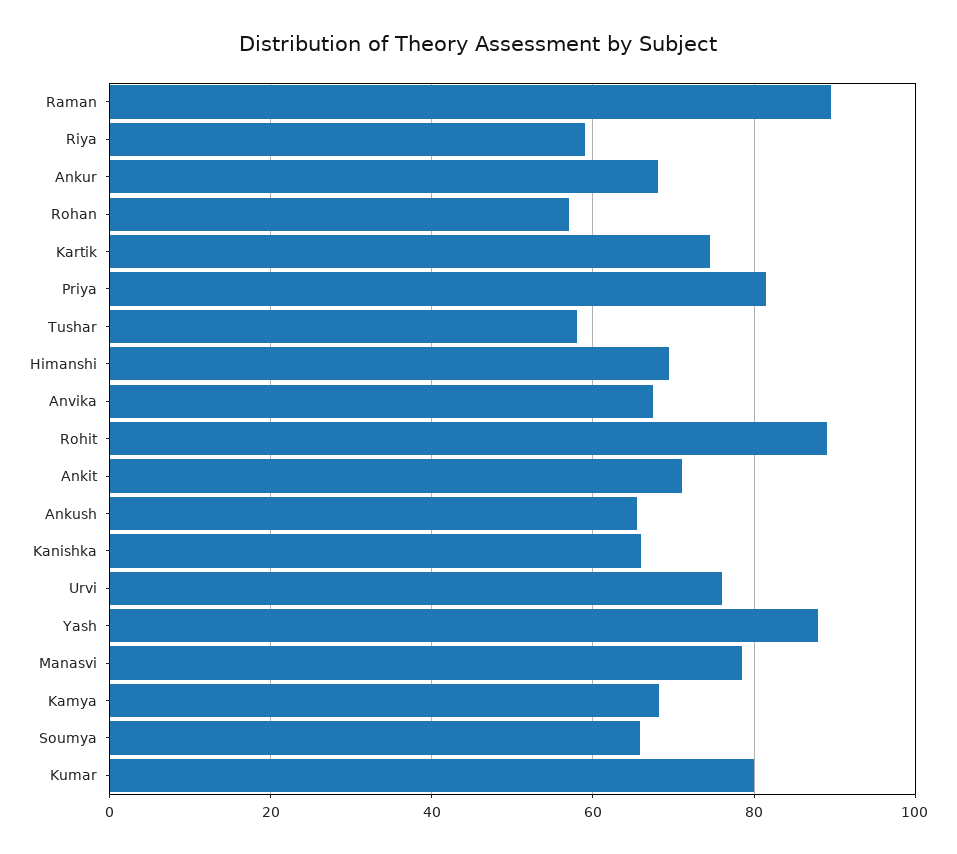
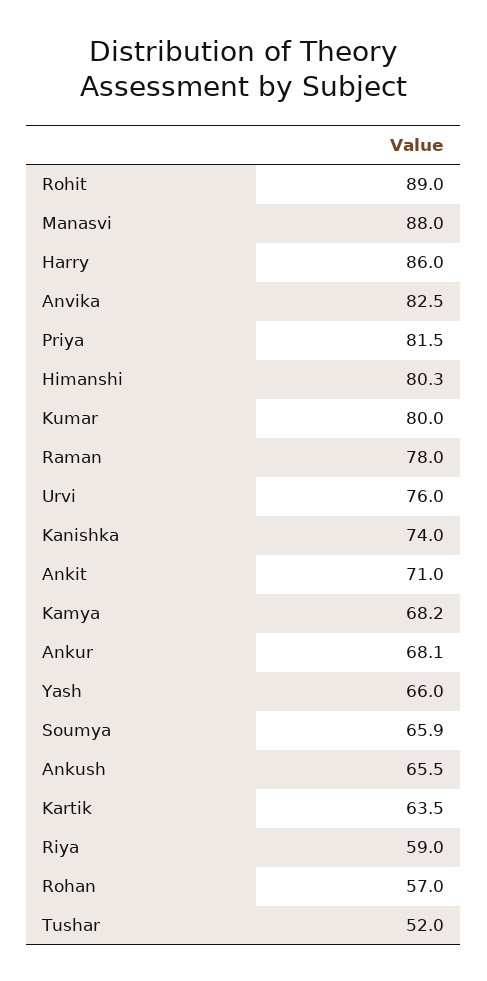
Raman: 90 -> 78
Kartik: 74 -> 63.5
Tushar: 58 -> 52
Himanshi: 70 -> 80.3
Anvika: 68 -> 82.5
Kanishka: 66 -> 74
Yash: 88 -> 66
Manasvi: 78 -> 88
Harry: none -> 86

